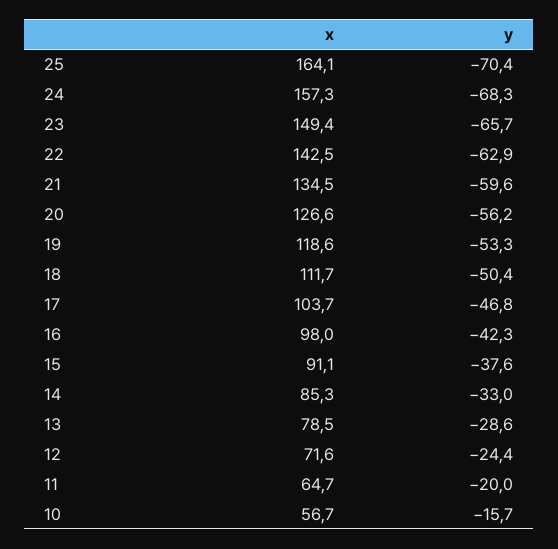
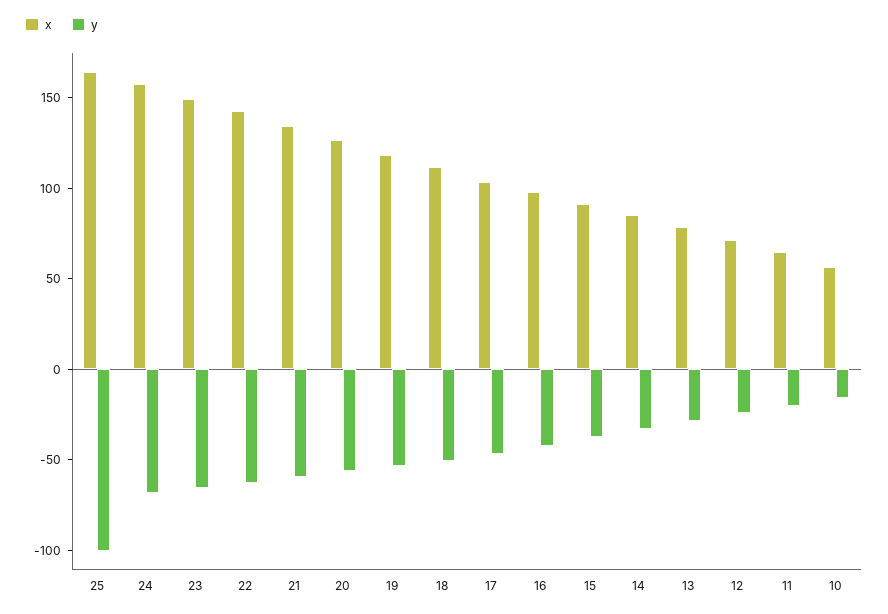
y, 25: -70.4 -> -100

